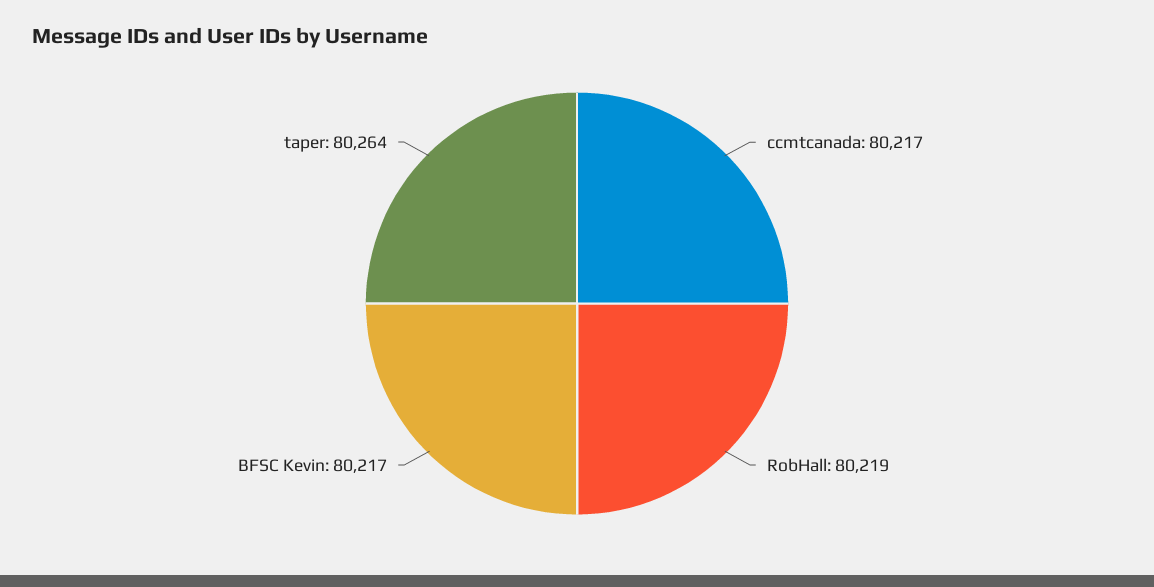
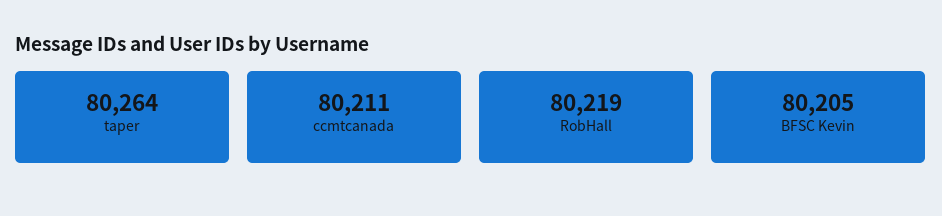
ccmtcanada: 80217 -> 80211
BFSC Kevin: 80217 -> 80205

